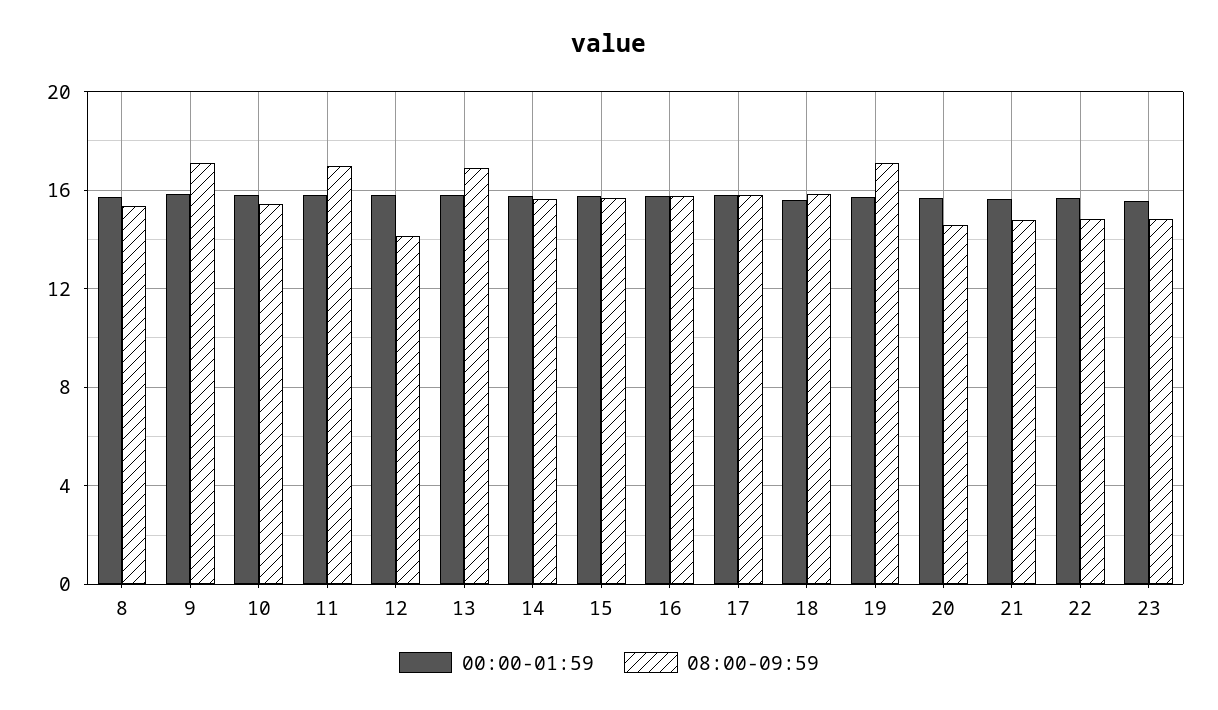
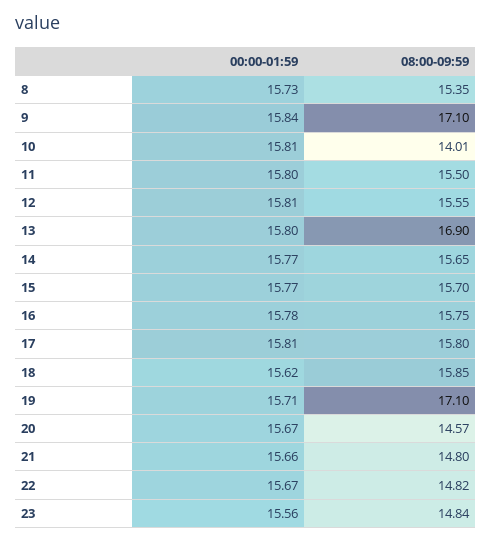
08:00-09:59, 10: 15.5 -> 14.01
08:00-09:59, 11: 17 -> 15.5
08:00-09:59, 12: 14 -> 15.55

